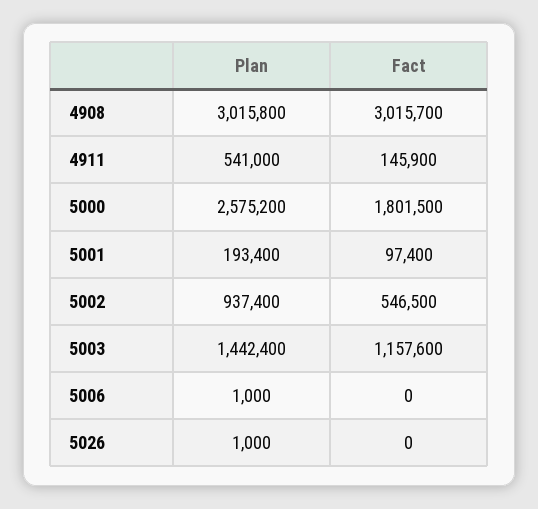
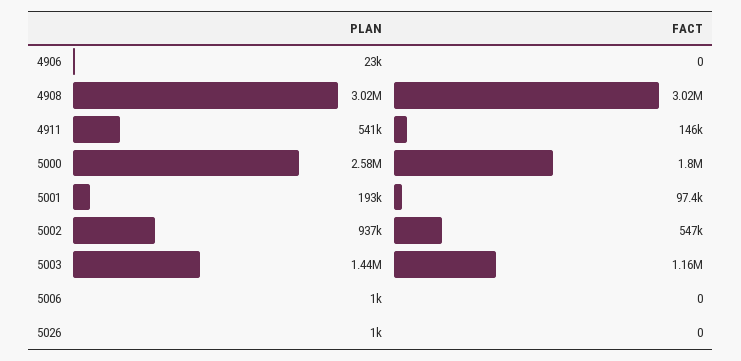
Plan, 4906: none -> 23000
Fact, 4906: none -> 0

